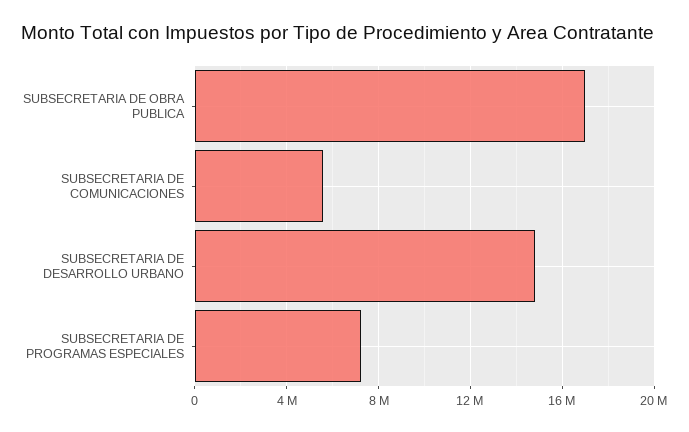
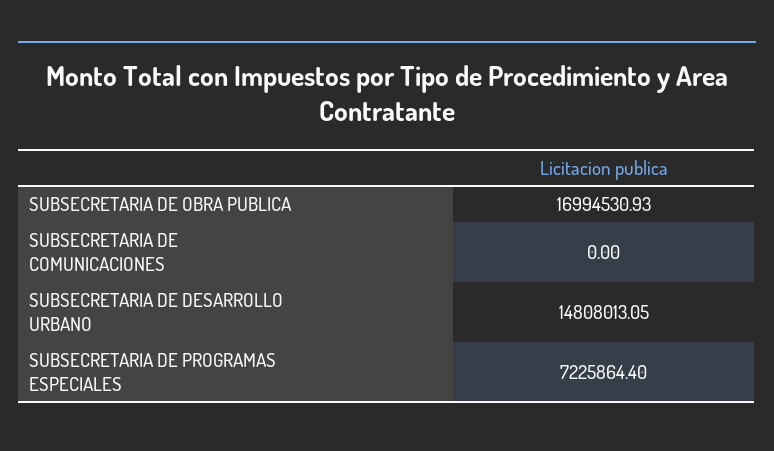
SUBSECRETARIA DE COMUNICACIONES: 5500000 -> 0

